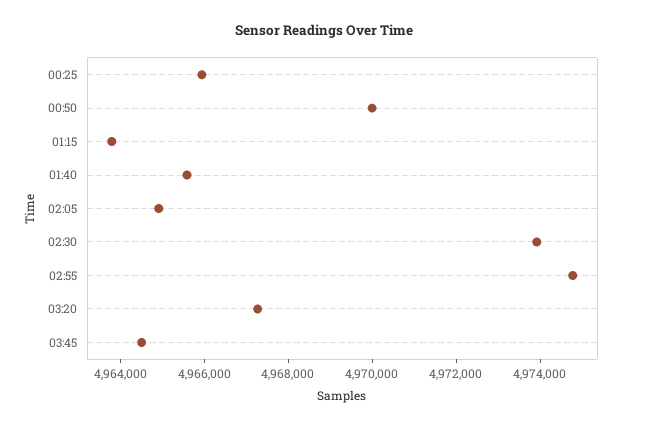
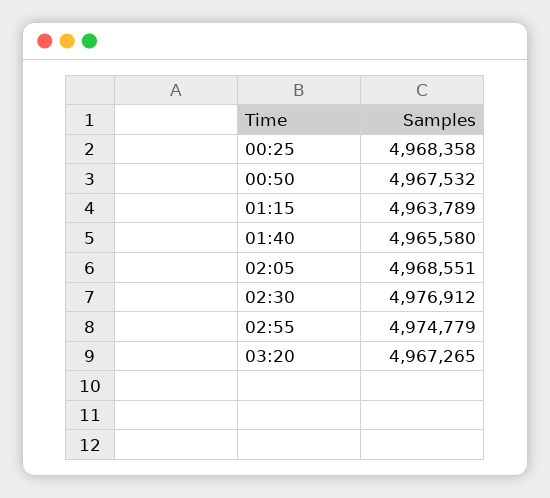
00:25: 4966000 -> 4968358
00:50: 4970000 -> 4967532
02:05: 4965000 -> 4968551
02:30: 4974000 -> 4976912
03:45: 4964500 -> none

